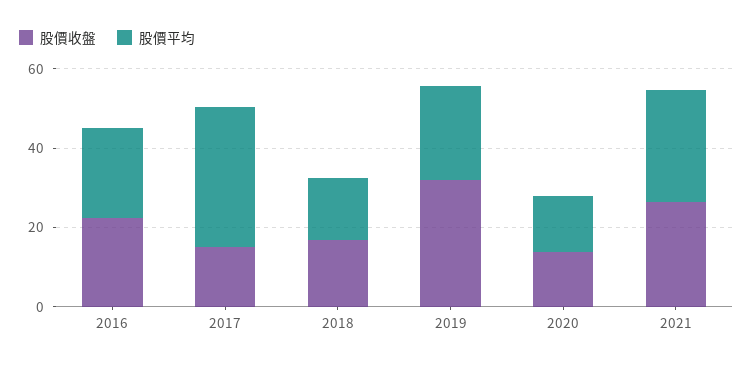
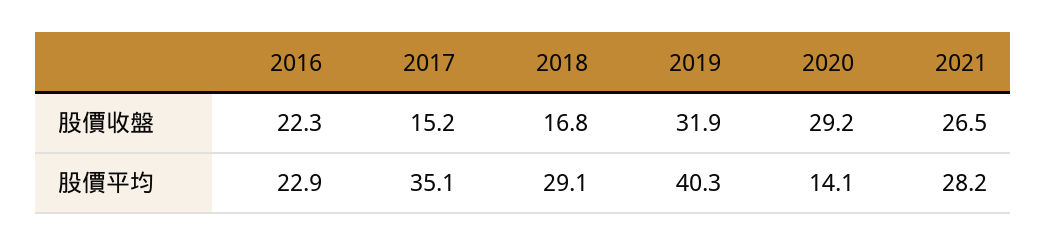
股價平均, 2018: 15 -> 29.1
股價平均, 2019: 25 -> 40.3
股價收盤, 2020: 15 -> 29.2

